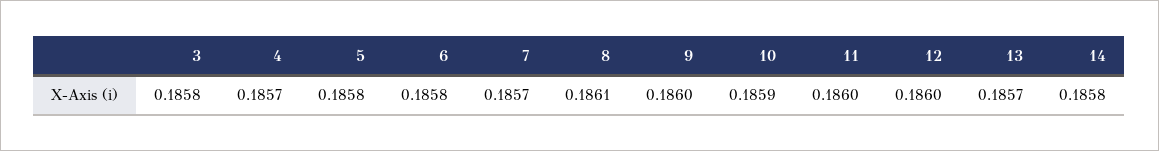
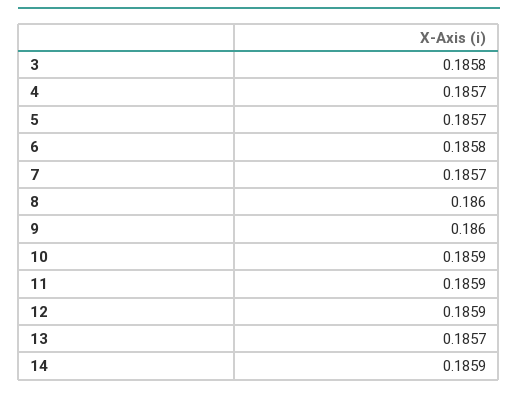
5: 0.1858 -> 0.1857
8: 0.1861 -> 0.186
11: 0.186 -> 0.1859
12: 0.186 -> 0.1859
14: 0.1858 -> 0.1859

